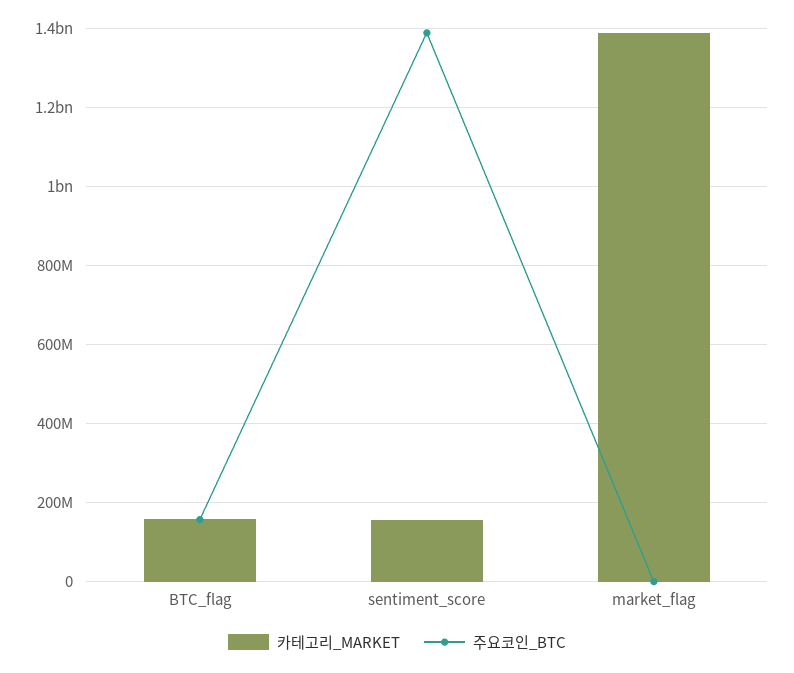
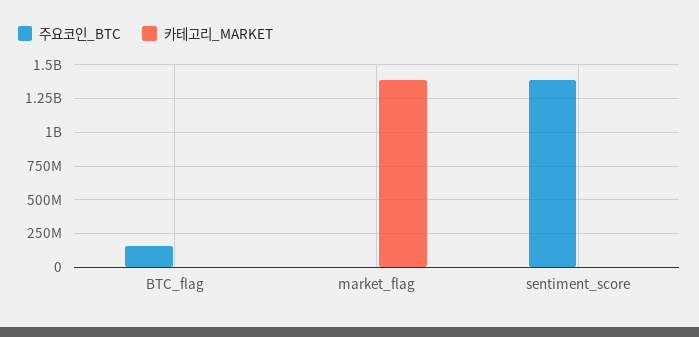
카테고리_MARKET, BTC_flag: 160000000 -> 0
카테고리_MARKET, sentiment_score: 160000000 -> 0

